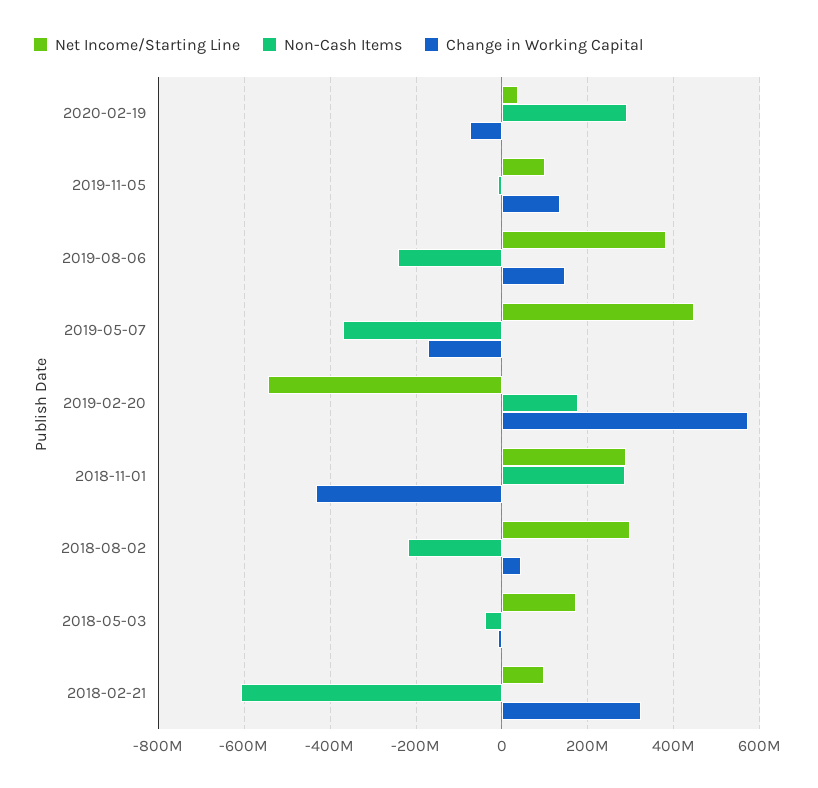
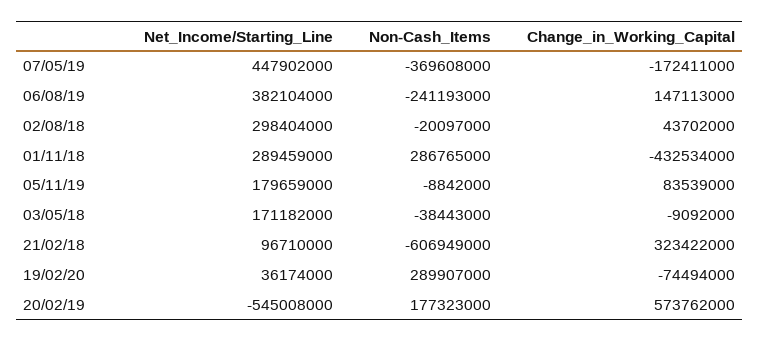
Net Income/Starting Line, 2019-11-05: 100000000 -> 179659000
Change in Working Capital, 2019-11-05: 140000000 -> 83539000
Non-Cash Items, 2018-08-02: -220000000 -> -20097000

